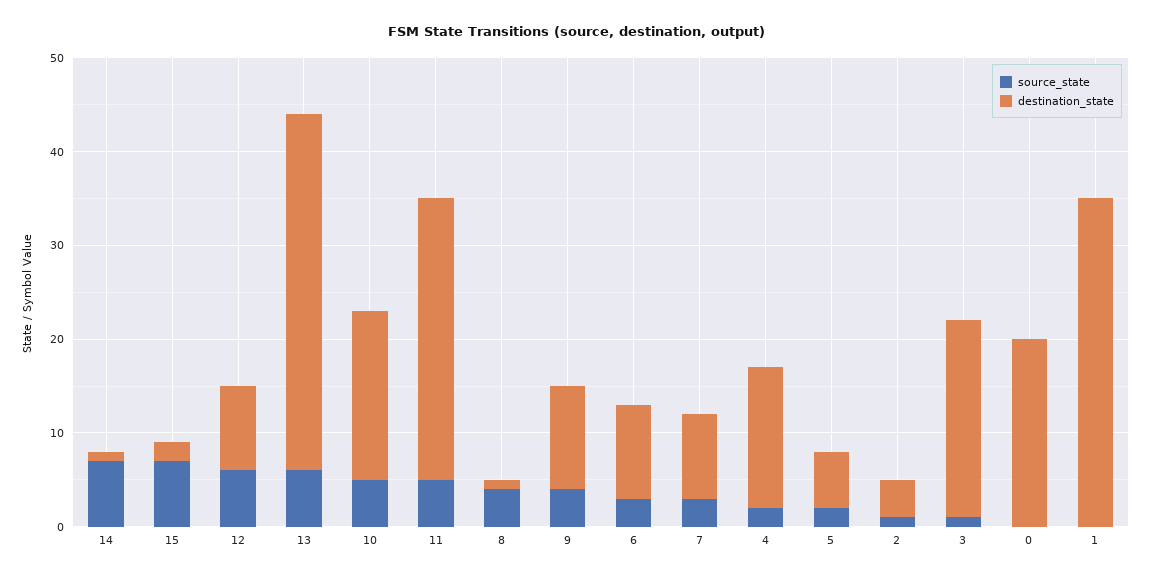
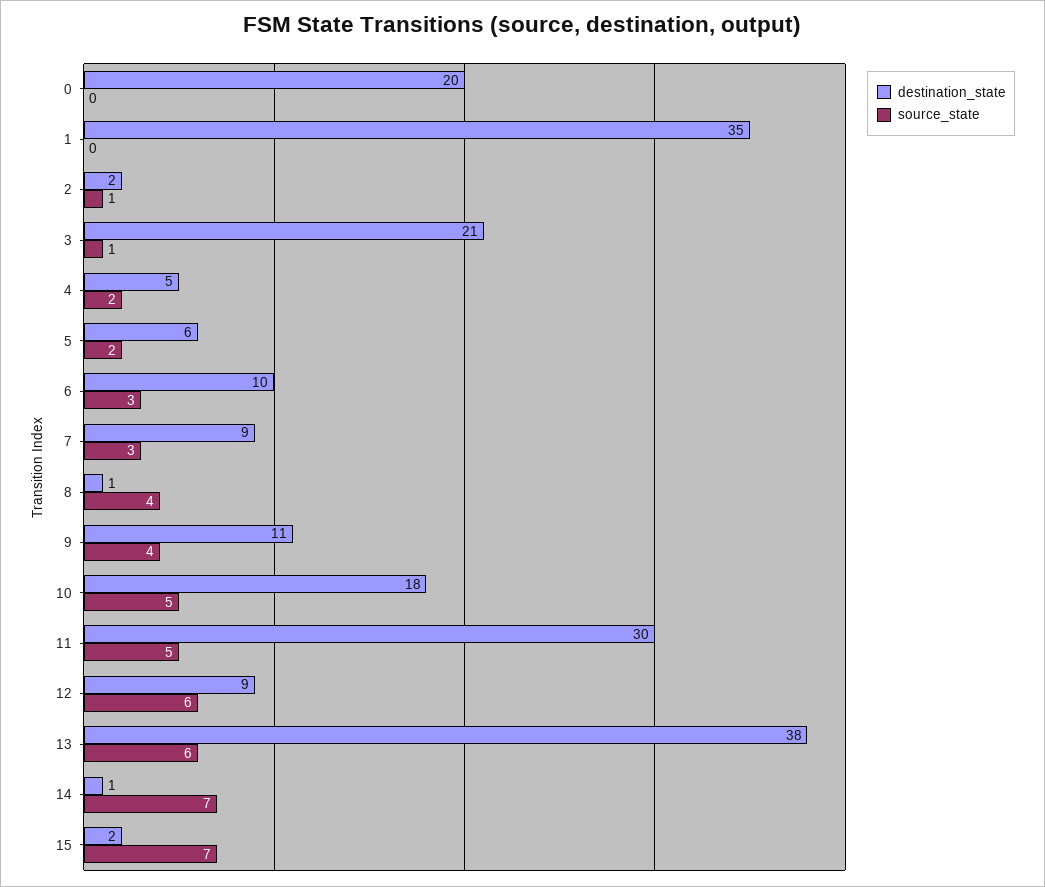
destination_state, 4: 15 -> 5
destination_state, 2: 4 -> 2

